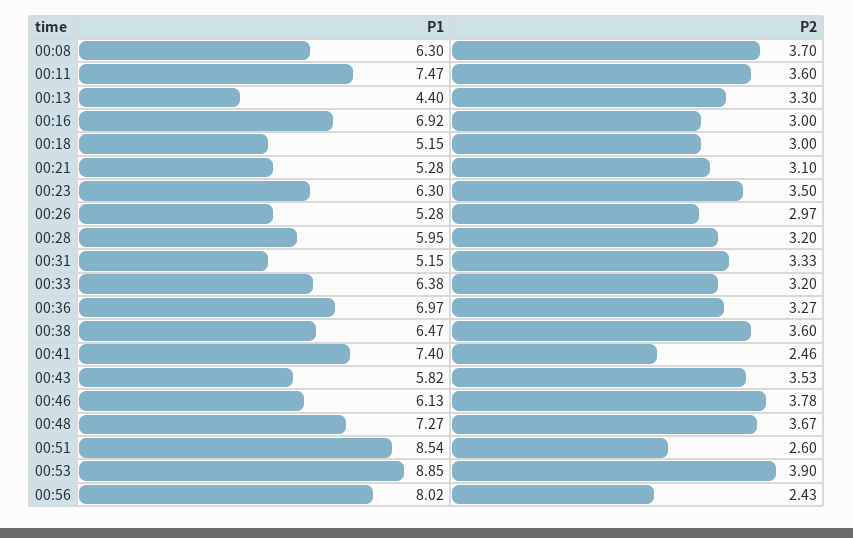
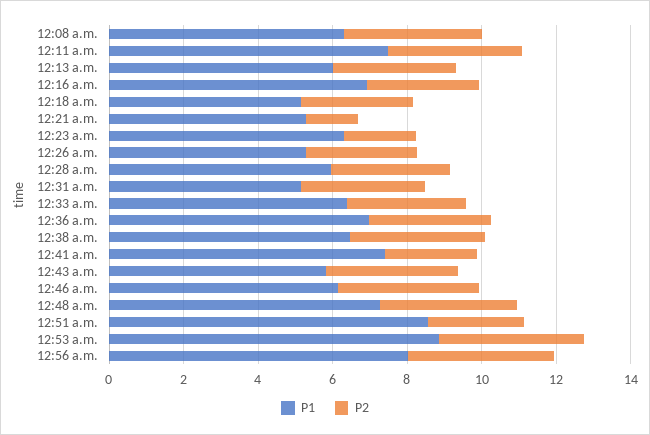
P1, 00:13: 4.4 -> 6
P2, 00:21: 3.1 -> 1.5
P2, 00:23: 3.5 -> 2
P2, 00:56: 2.43 -> 4

